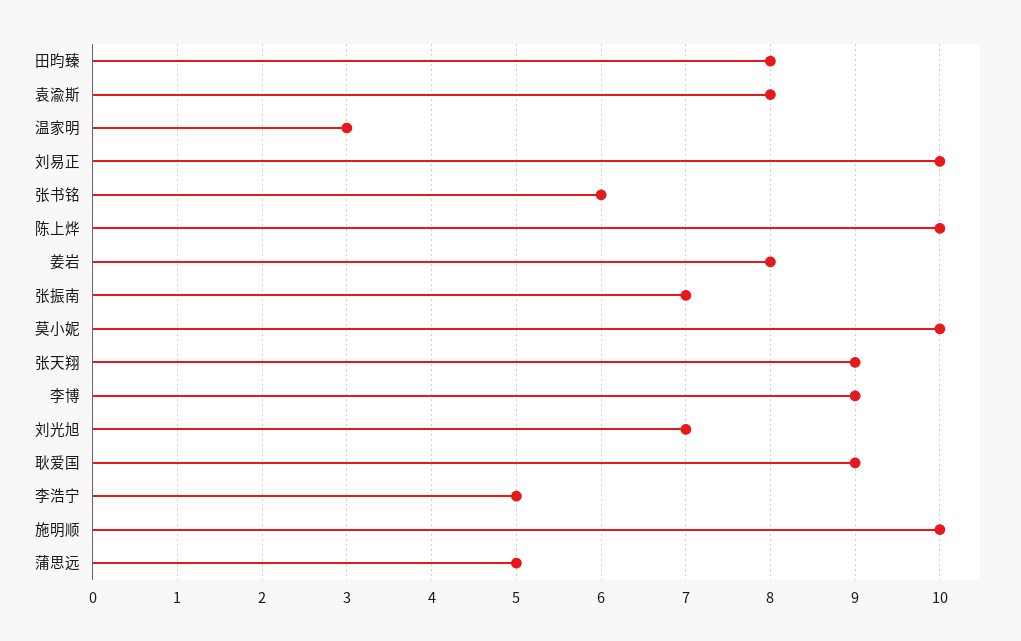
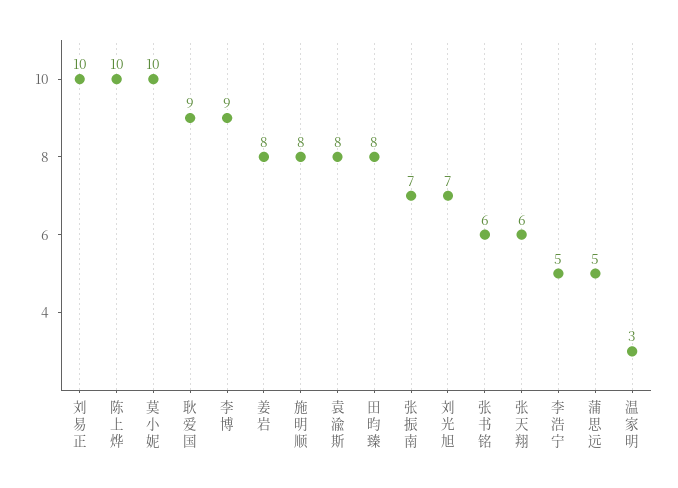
张天翔: 9 -> 6
施明顺: 10 -> 8

